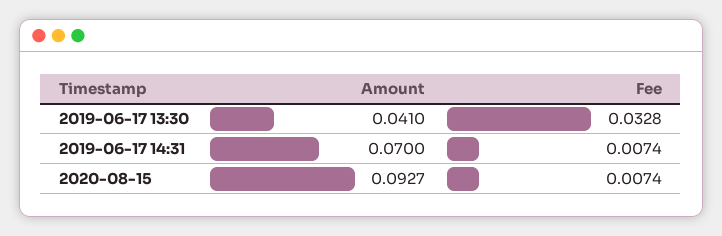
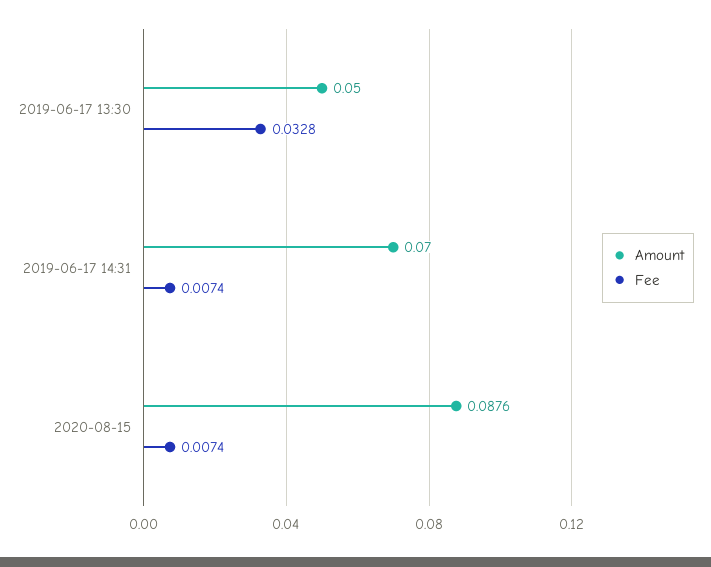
Amount, 2019-06-17 13:30: 0.041 -> 0.05
Amount, 2020-08-15: 0.0927 -> 0.0876

